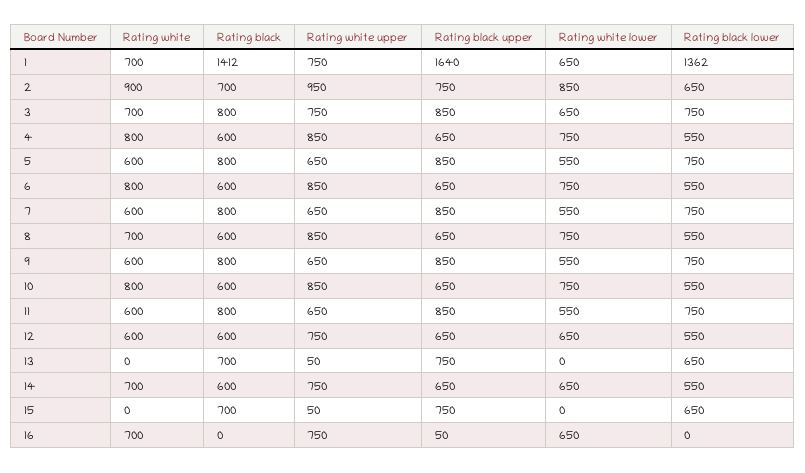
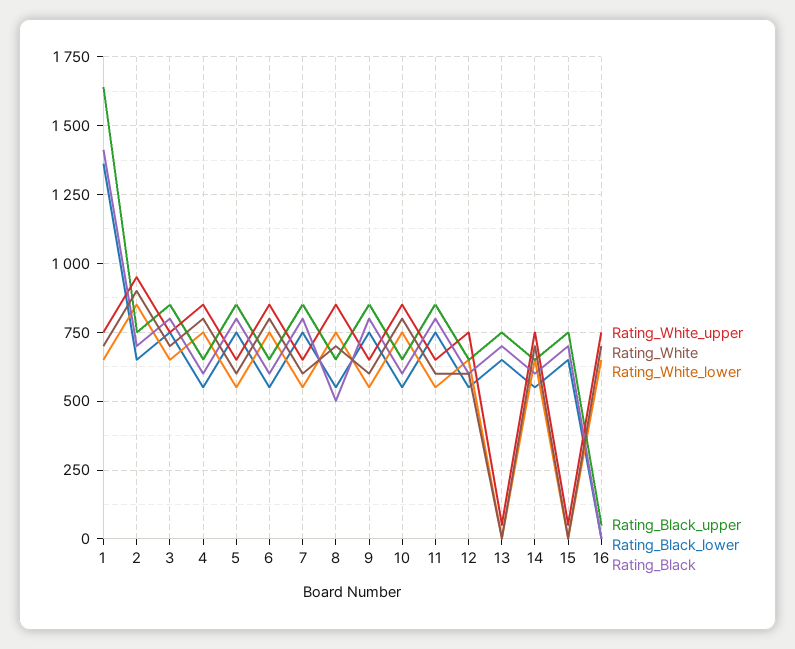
Rating black, 8: 600 -> 500

